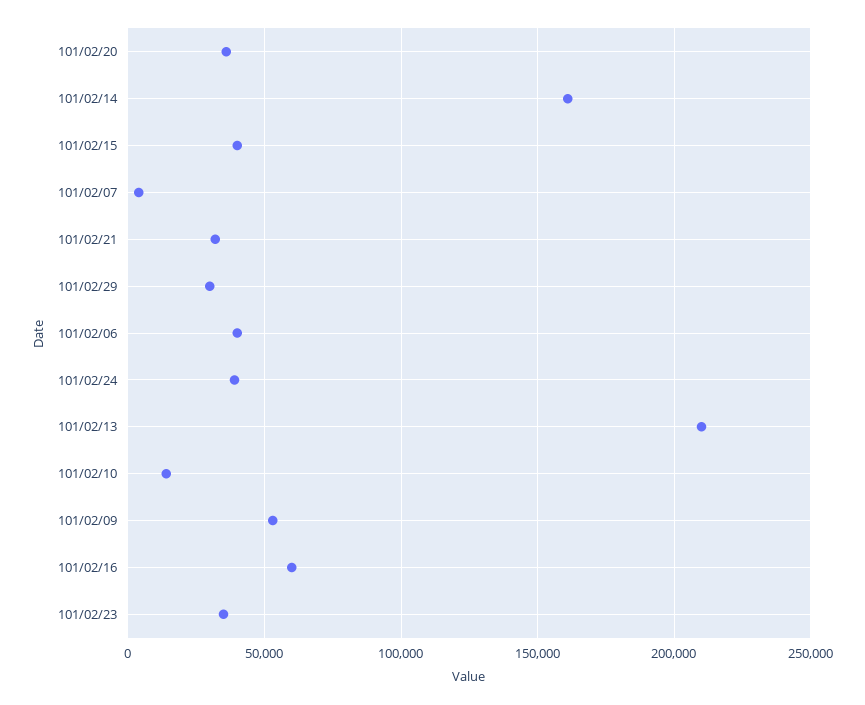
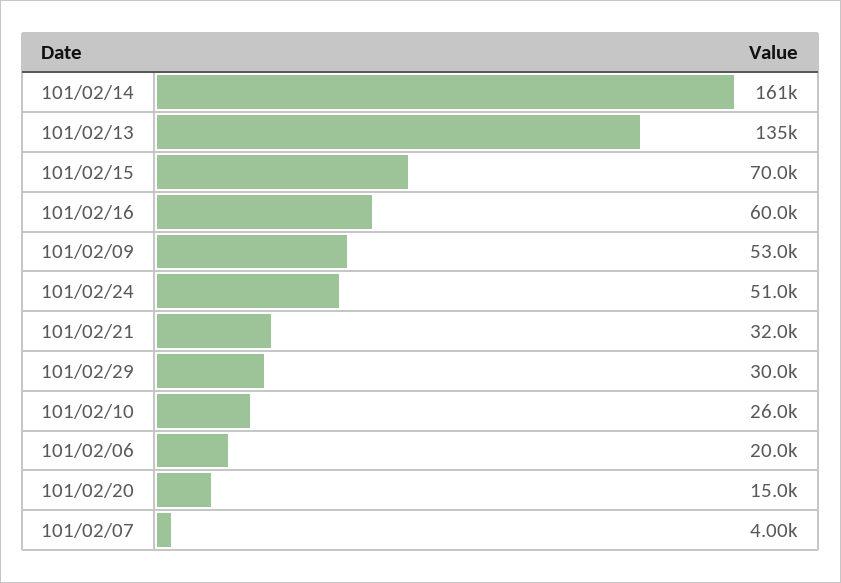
101/02/20: 35000 -> 15000
101/02/15: 40000 -> 70000
101/02/06: 40000 -> 20000
101/02/24: 40000 -> 51000
101/02/13: 210000 -> 135000
101/02/10: 15000 -> 26000
101/02/23: 35000 -> none

